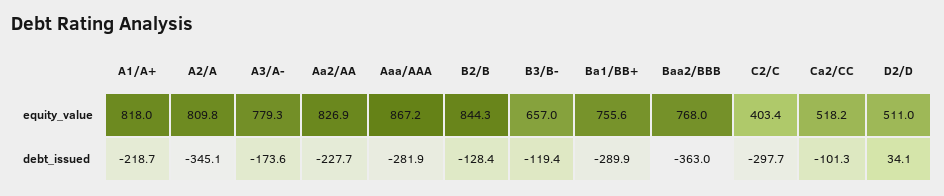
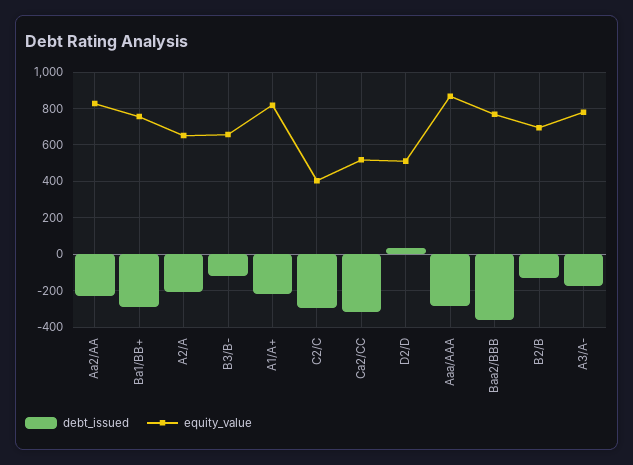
equity_value, A2/A: 809.8 -> 650
equity_value, B2/B: 844.3 -> 700
debt_issued, A2/A: -345.1 -> -200
debt_issued, Ca2/CC: -101.3 -> -300

